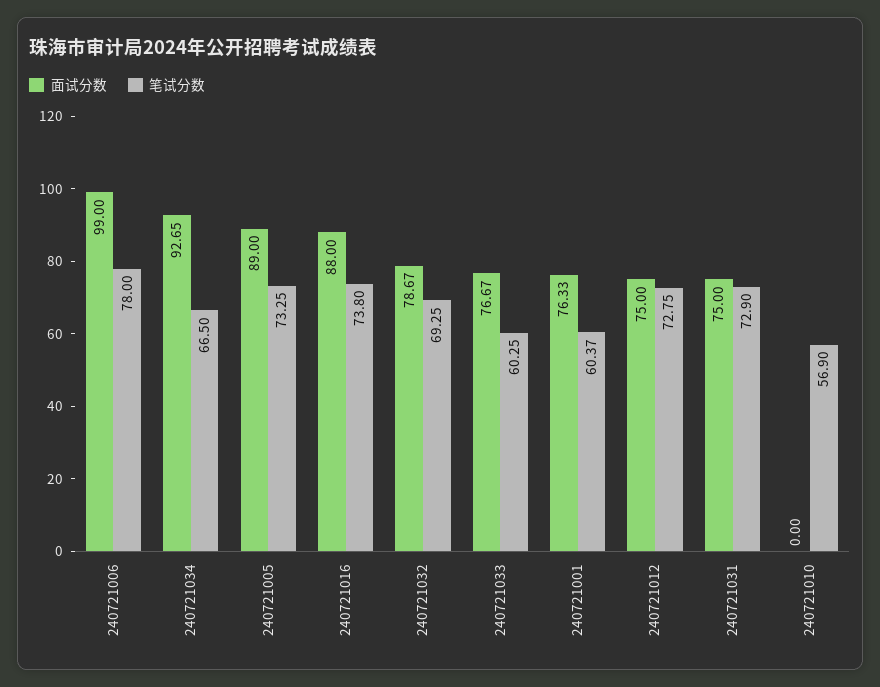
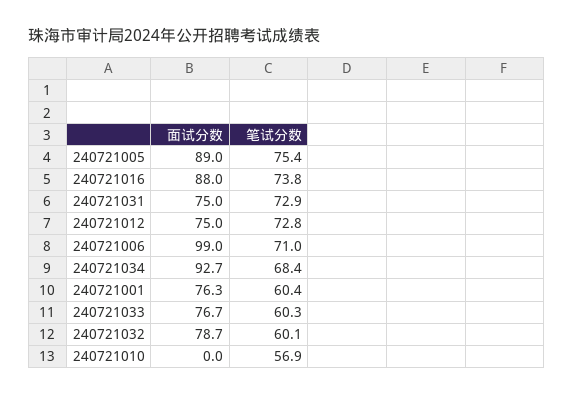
笔试分数, 240721006: 78 -> 71
笔试分数, 240721034: 66.5 -> 68.4
笔试分数, 240721005: 73.25 -> 75.4
笔试分数, 240721032: 69.25 -> 60.1

